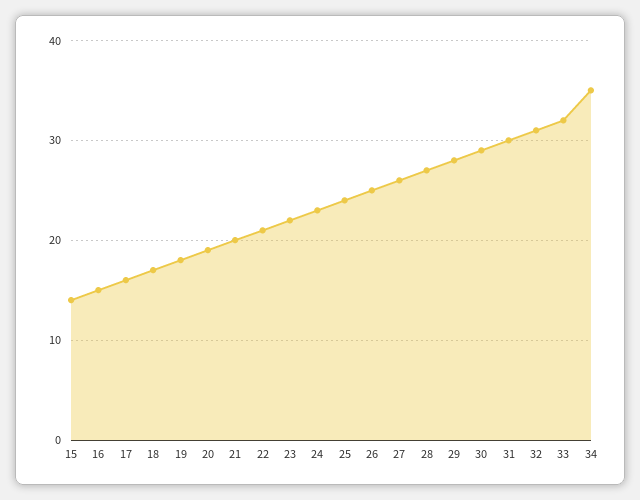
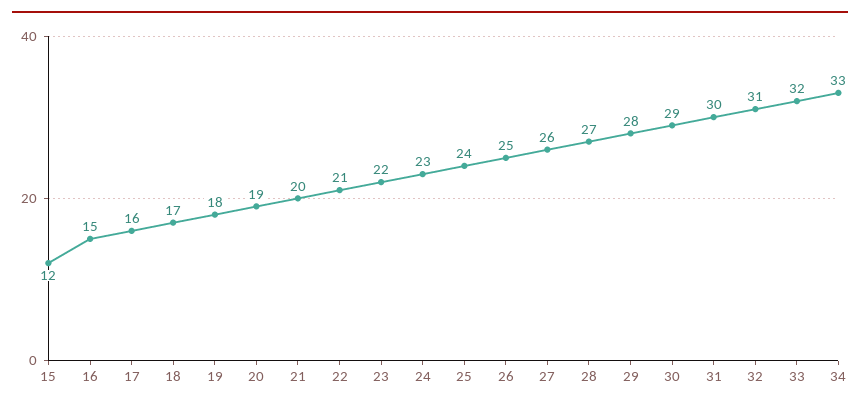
15: 14 -> 12
34: 35 -> 33

